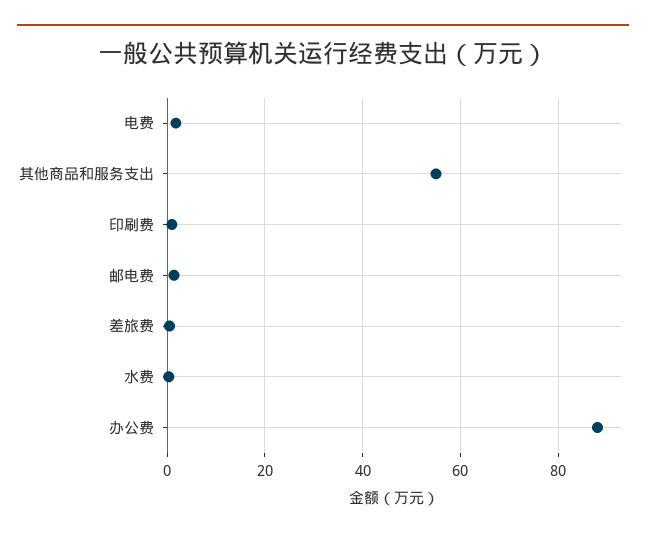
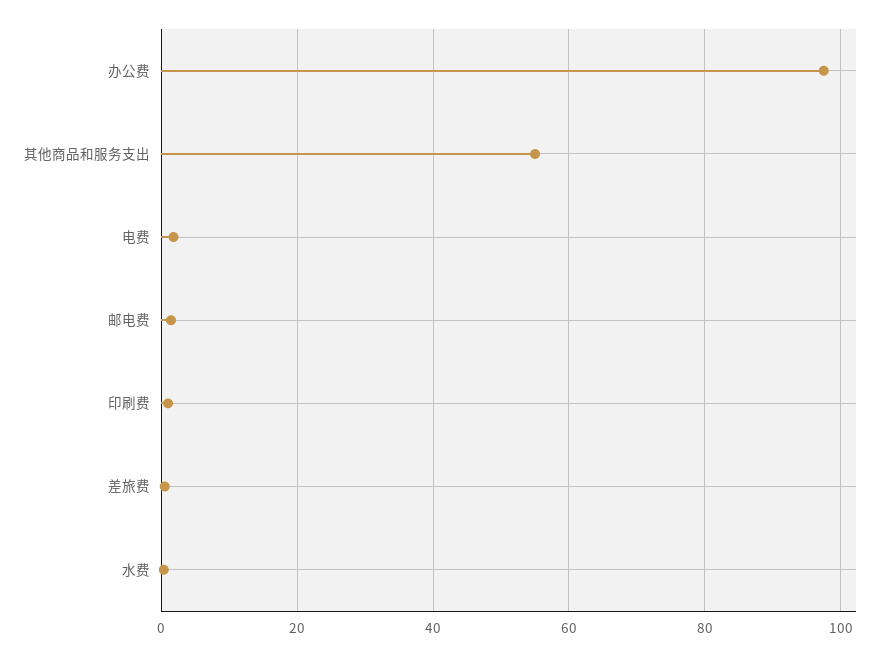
办公费: 88 -> 98

